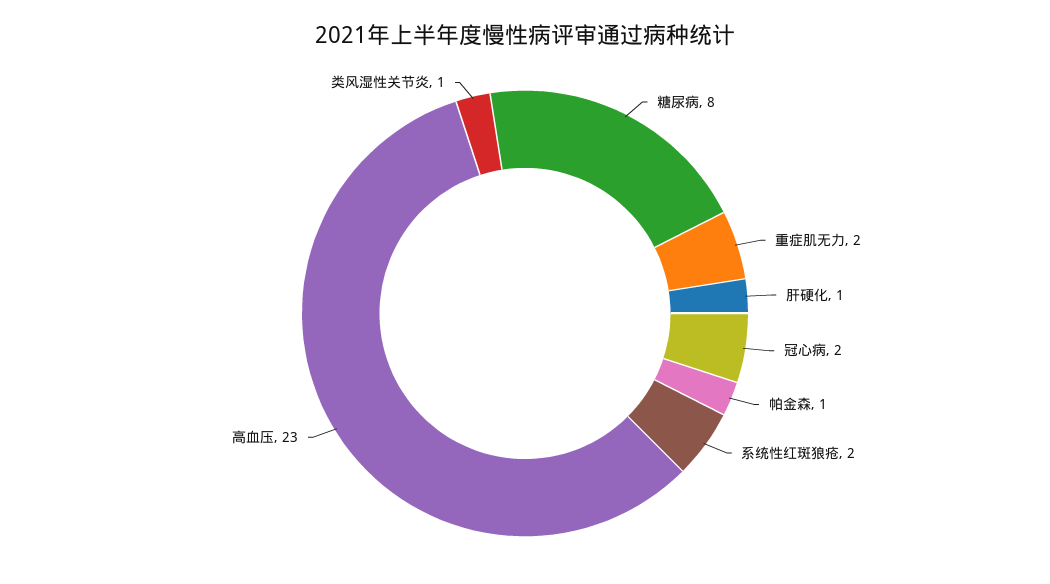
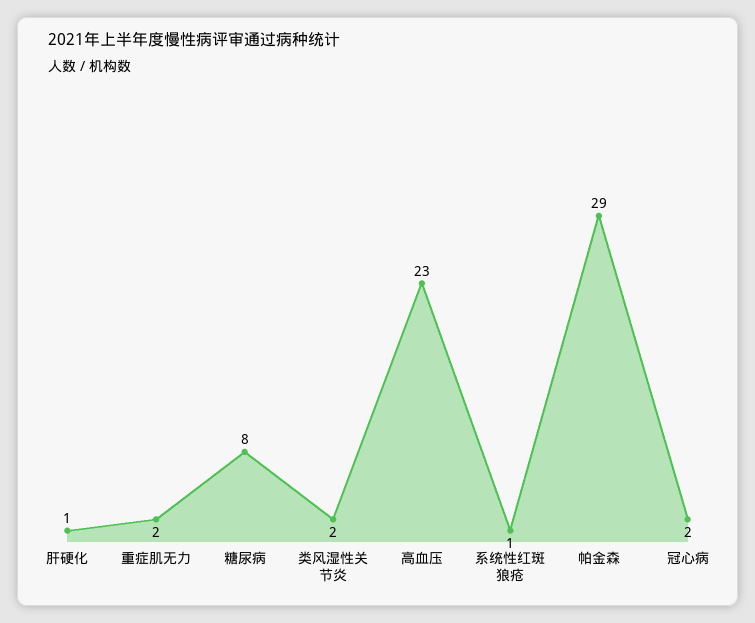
帕金森: 1 -> 29
系统性红斑狼疮: 2 -> 1
类风湿性关节炎: 1 -> 2

